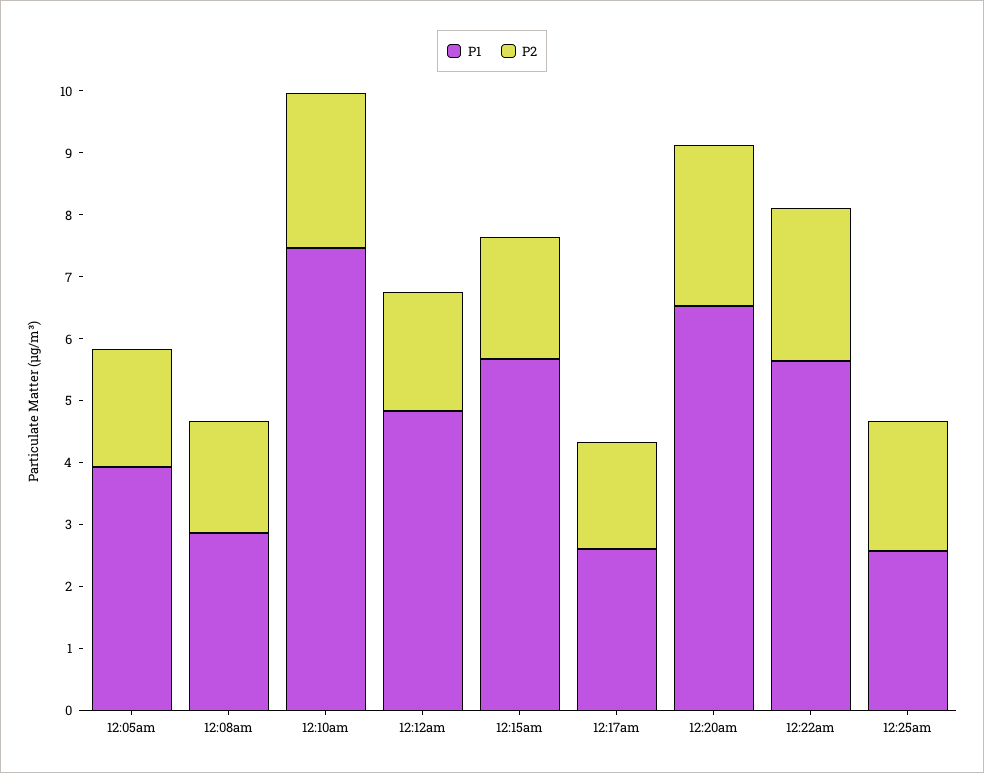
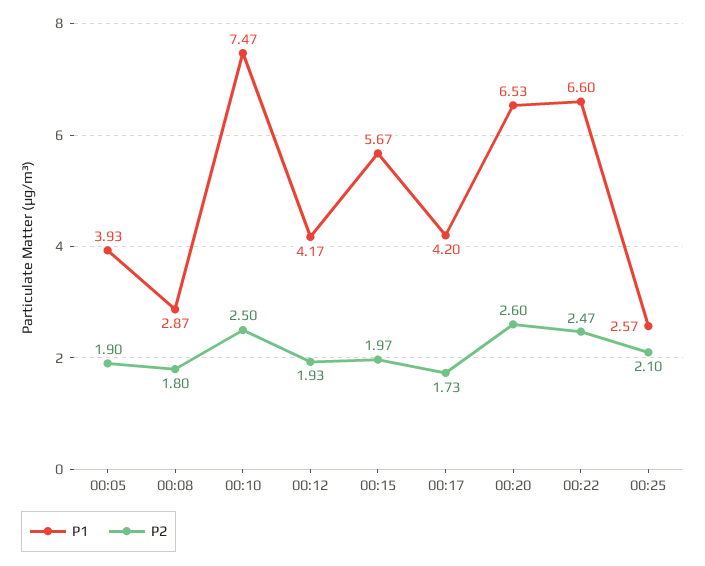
P1, 12:12am: 4.8 -> 4.17
P1, 12:17am: 2.6 -> 4.2
P1, 12:22am: 5.6 -> 6.6

